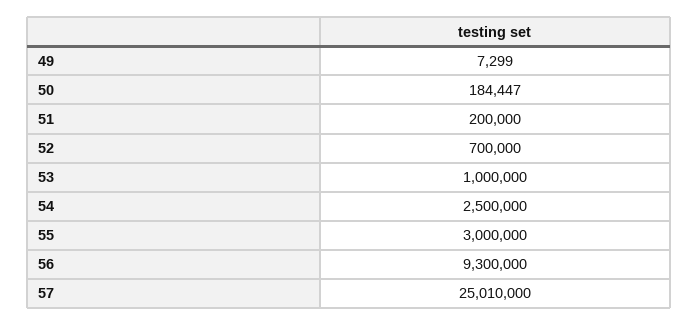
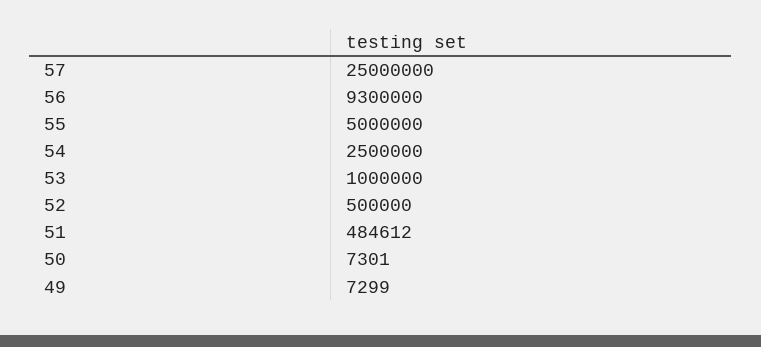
50: 184447 -> 7301
51: 200000 -> 484612
52: 700000 -> 500000
55: 3000000 -> 5000000
57: 25010000 -> 25000000

